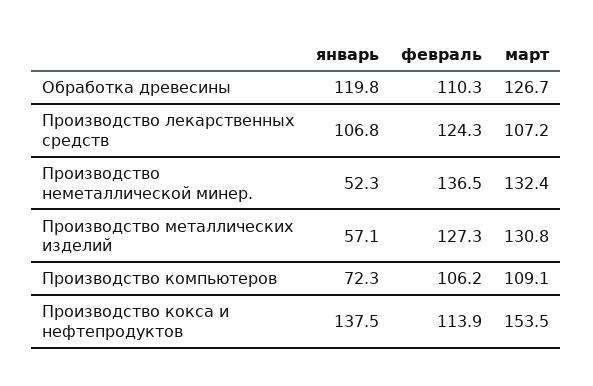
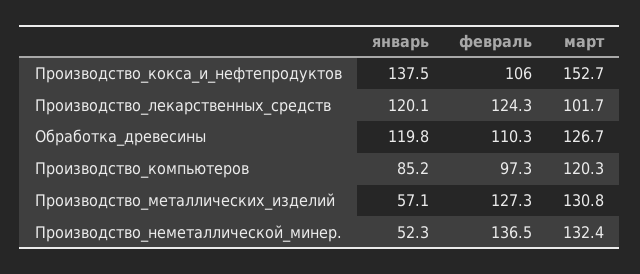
январь, Производство лекарственных средств: 106.8 -> 120.1
март, Производство лекарственных средств: 107.2 -> 101.7
январь, Производство компьютеров: 72.3 -> 85.2
февраль, Производство компьютеров: 106.2 -> 97.3
март, Производство компьютеров: 109.1 -> 120.3
февраль, Производство кокса и нефтепродуктов: 113.9 -> 106
март, Производство кокса и нефтепродуктов: 153.5 -> 152.7

